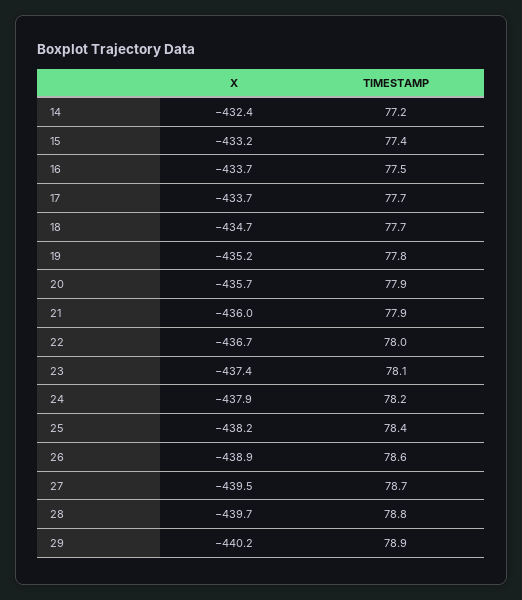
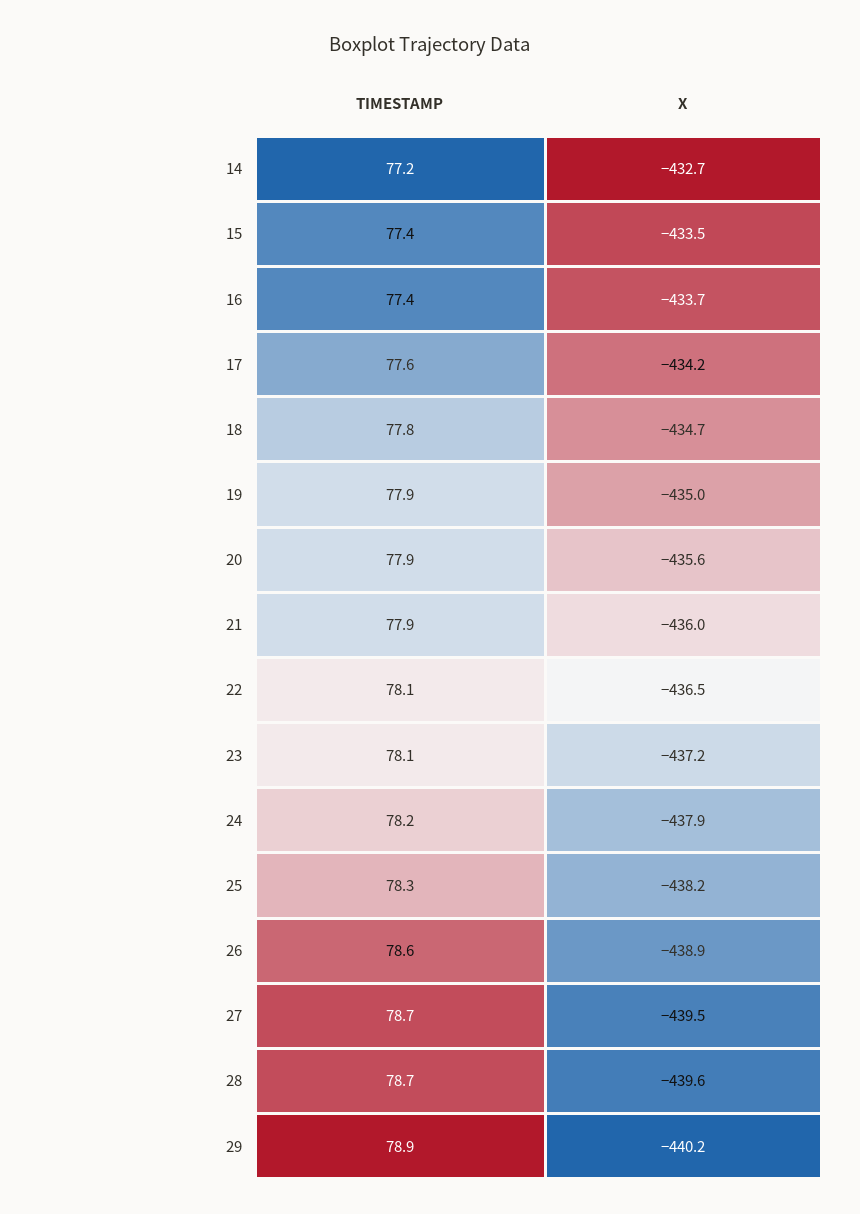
X, 14: -432.4 -> -432.7
X, 15: -433.2 -> -433.5
TIMESTAMP, 16: 77.5 -> 77.4
X, 17: -433.7 -> -434.2
TIMESTAMP, 17: 77.7 -> 77.6
TIMESTAMP, 18: 77.7 -> 77.8
X, 19: -435.2 -> -435
TIMESTAMP, 19: 77.8 -> 77.9
X, 20: -435.7 -> -435.6
X, 22: -436.7 -> -436.5
TIMESTAMP, 22: 78 -> 78.1
X, 23: -437.4 -> -437.2
TIMESTAMP, 25: 78.4 -> 78.3
X, 28: -439.7 -> -439.6
TIMESTAMP, 28: 78.8 -> 78.7

